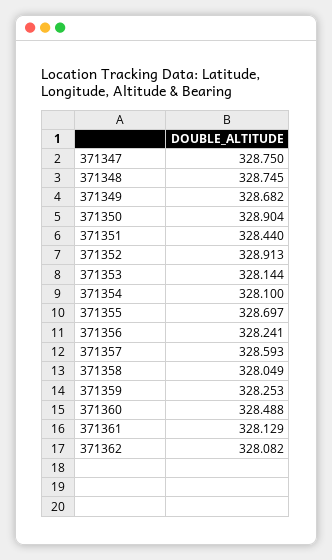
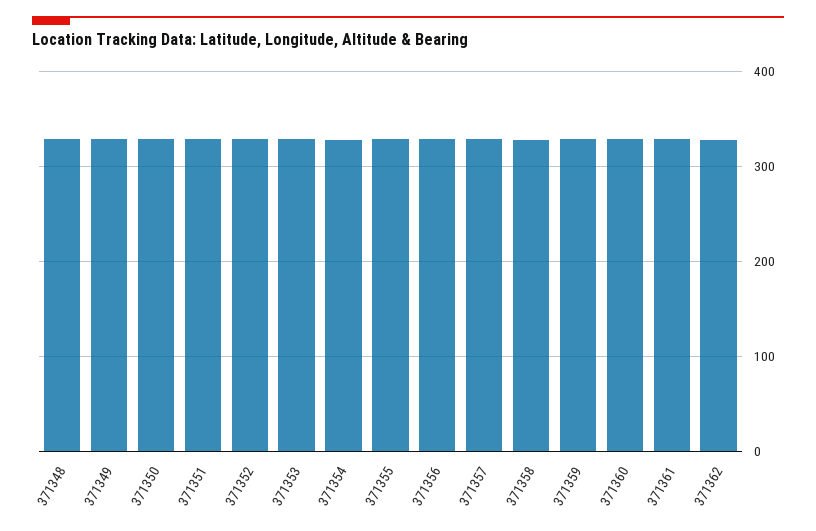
371347: 328.75 -> none

